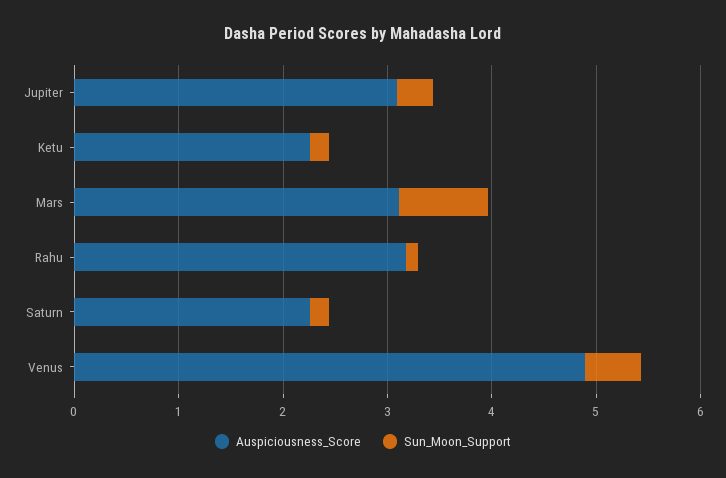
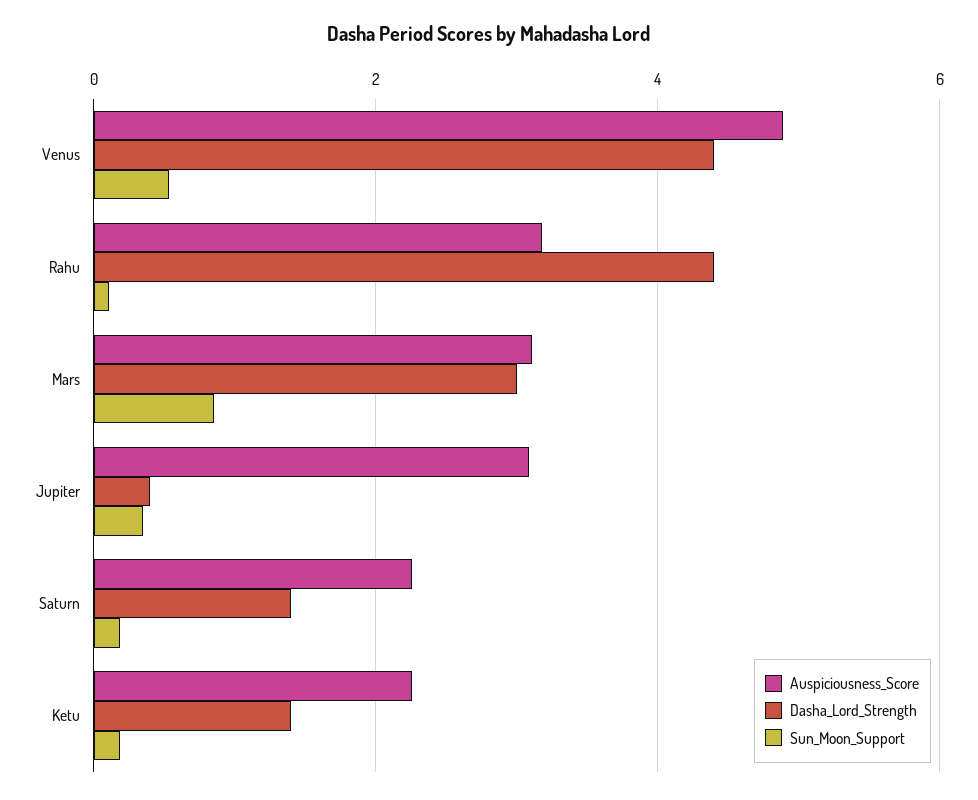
Dasha_Lord_Strength, Venus: none -> 4.4
Dasha_Lord_Strength, Rahu: none -> 4.4
Dasha_Lord_Strength, Mars: none -> 3
Dasha_Lord_Strength, Jupiter: none -> 0.4
Dasha_Lord_Strength, Saturn: none -> 1.4
Dasha_Lord_Strength, Ketu: none -> 1.4

